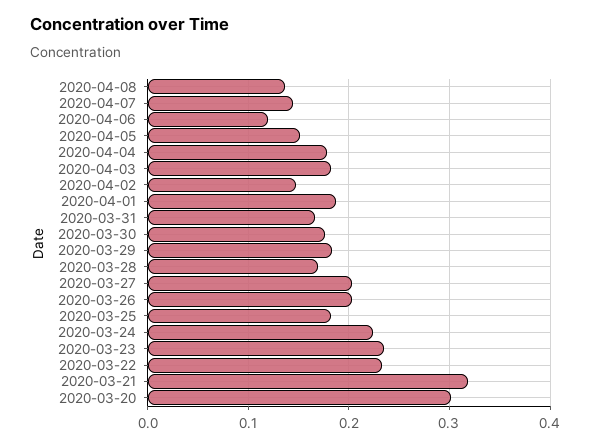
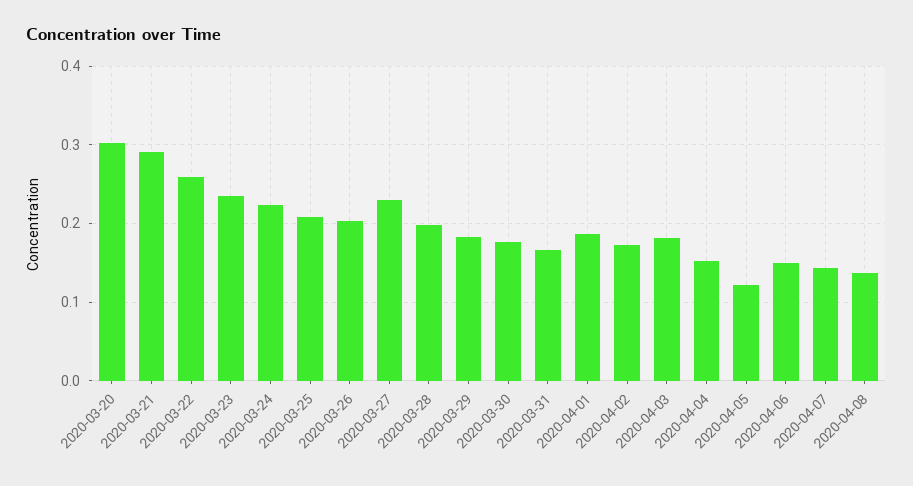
2020-04-06: 0.12 -> 0.15
2020-04-05: 0.15 -> 0.12
2020-04-04: 0.18 -> 0.15
2020-04-02: 0.15 -> 0.17
2020-03-28: 0.17 -> 0.2
2020-03-27: 0.2 -> 0.23
2020-03-25: 0.18 -> 0.21
2020-03-22: 0.23 -> 0.26
2020-03-21: 0.32 -> 0.29

